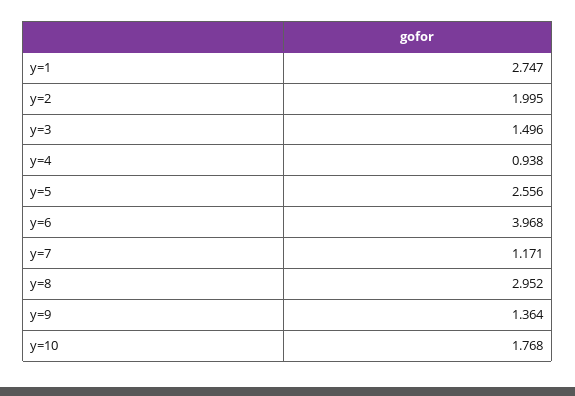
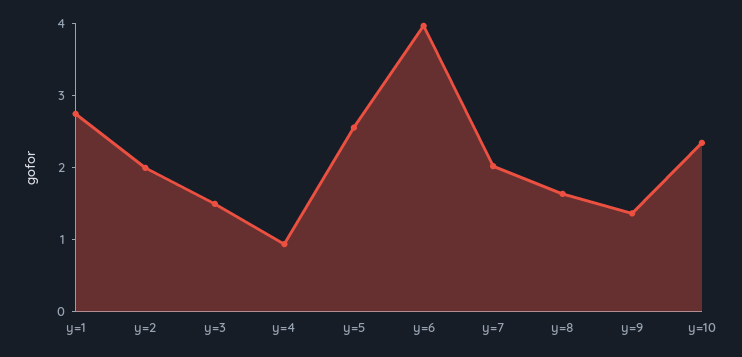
y=7: 1.171 -> 2
y=8: 2.952 -> 1.6
y=10: 1.768 -> 2.4

